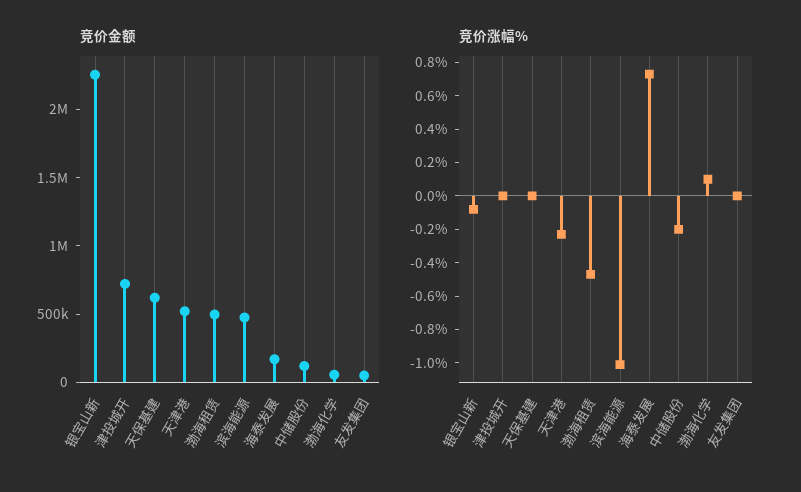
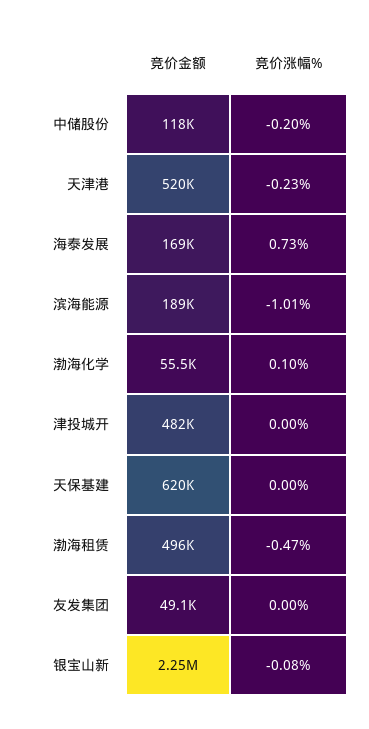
竞价金额, 津投城开: 700000 -> 482000
竞价金额, 滨海能源: 500000 -> 189000

